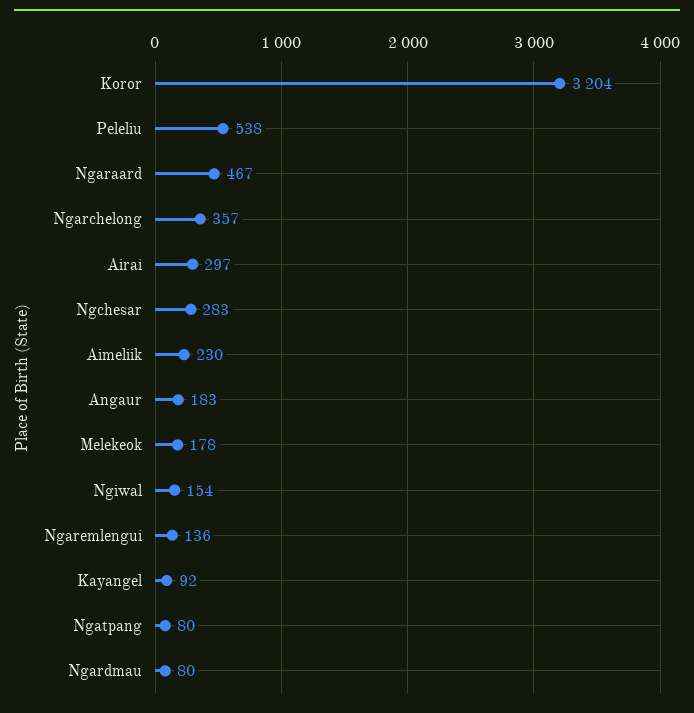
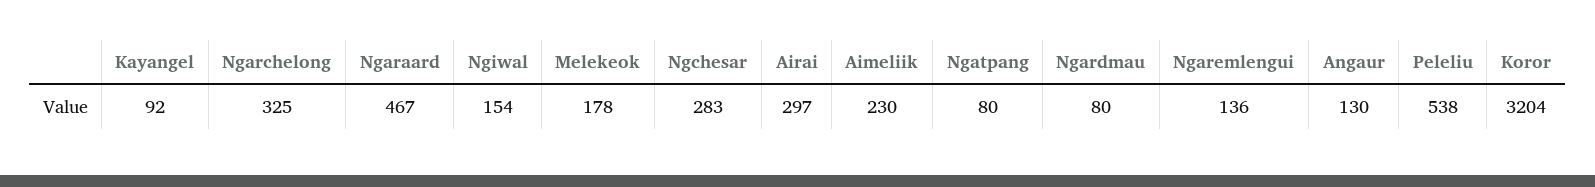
Ngarchelong: 357 -> 325
Angaur: 183 -> 130

